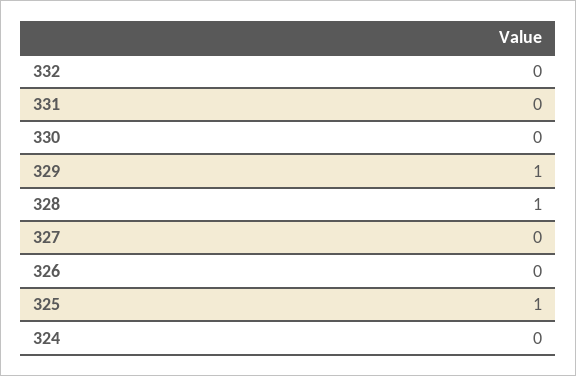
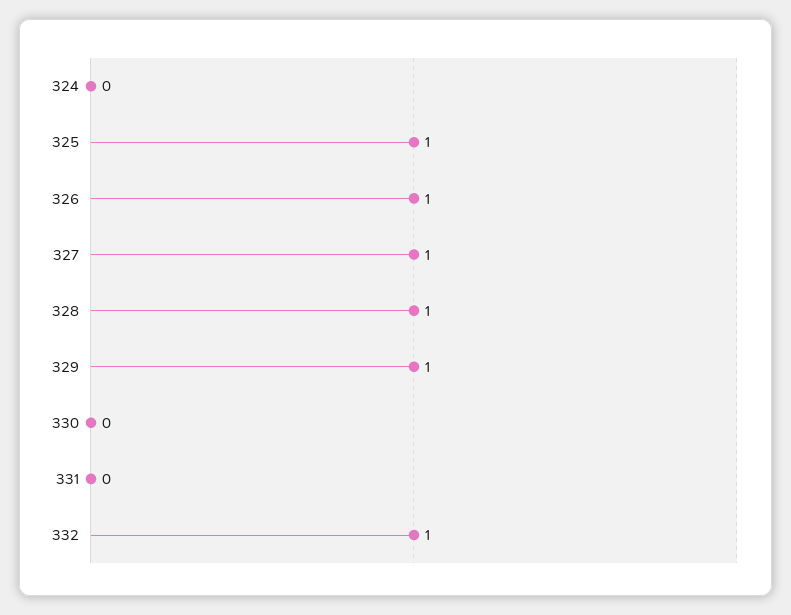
332: 0 -> 1
327: 0 -> 1
326: 0 -> 1

